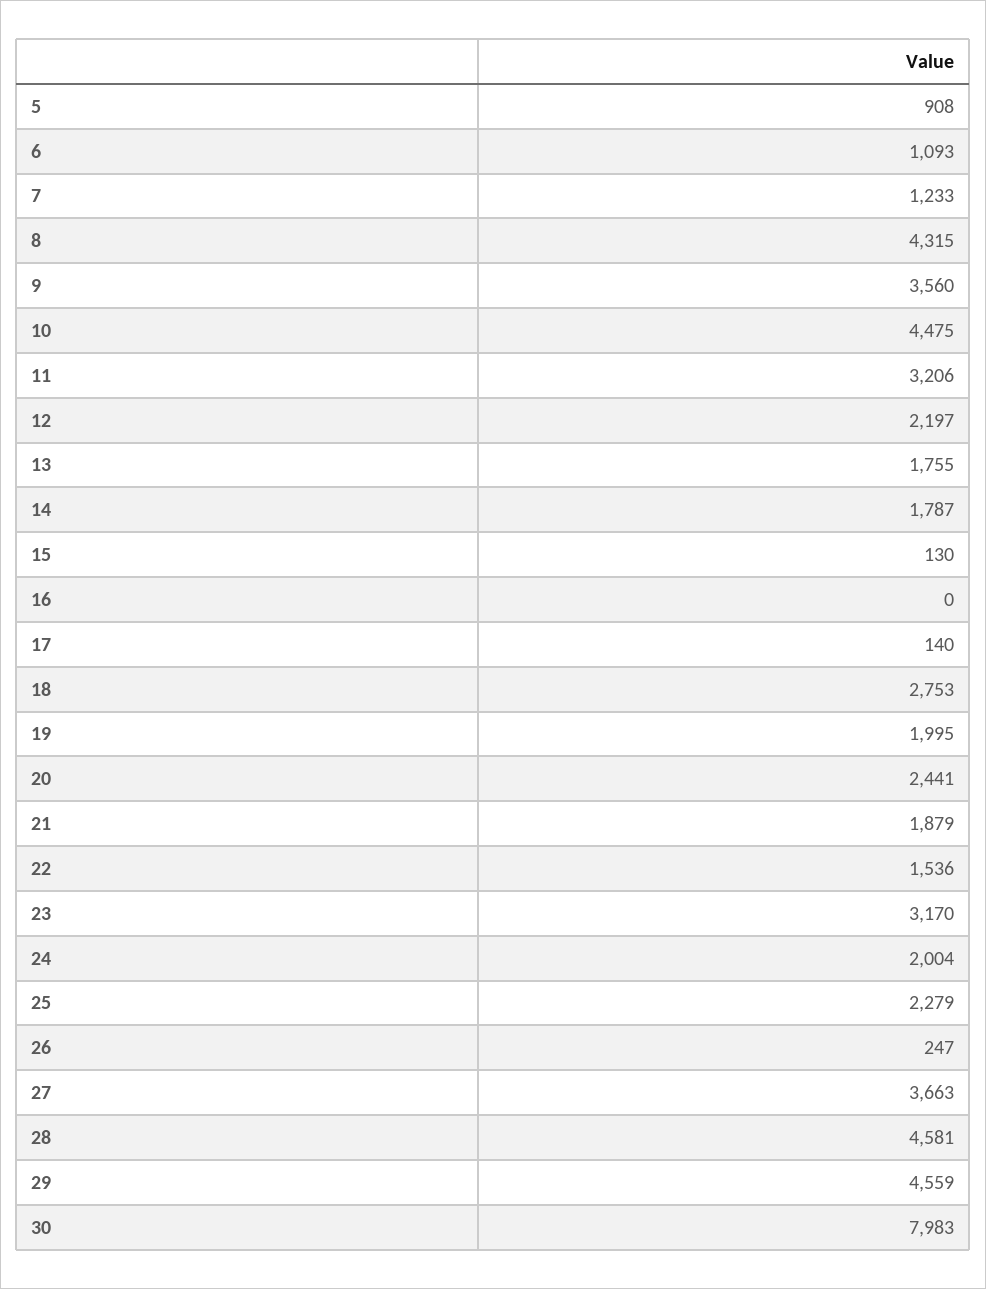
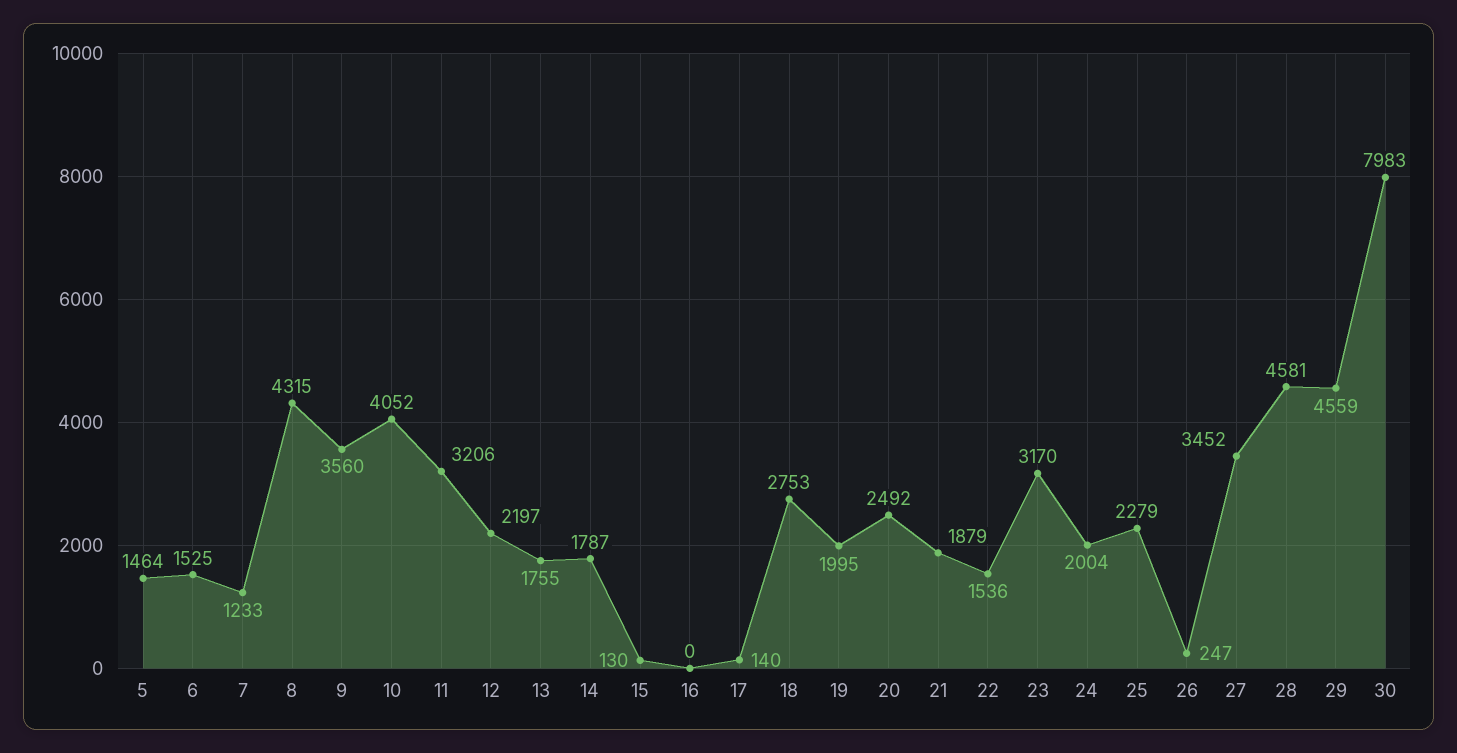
5: 908 -> 1464
6: 1093 -> 1525
10: 4475 -> 4052
20: 2441 -> 2492
27: 3663 -> 3452

